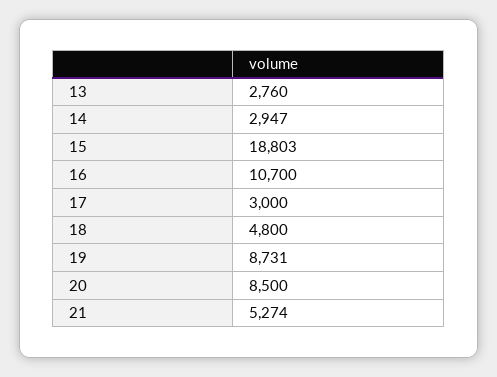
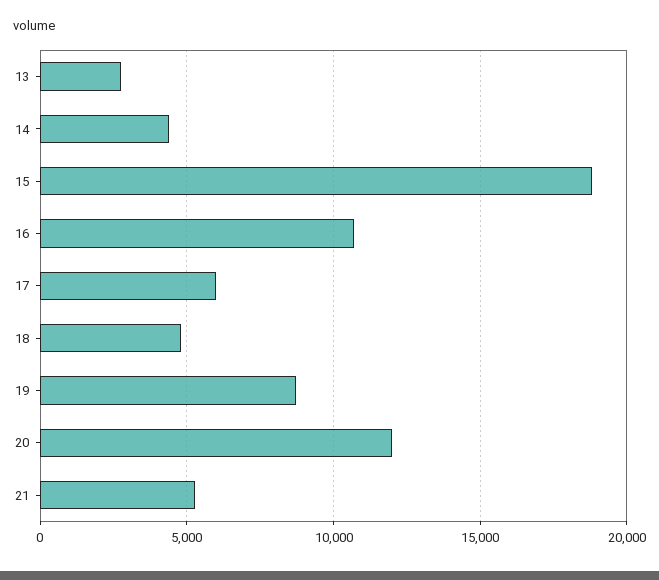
14: 2947 -> 4500
17: 3000 -> 6000
20: 8500 -> 12000

